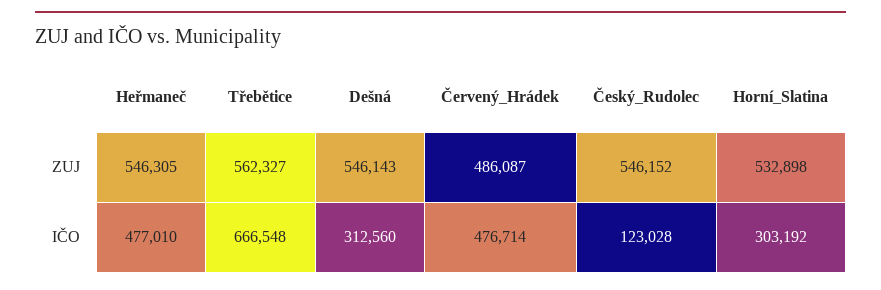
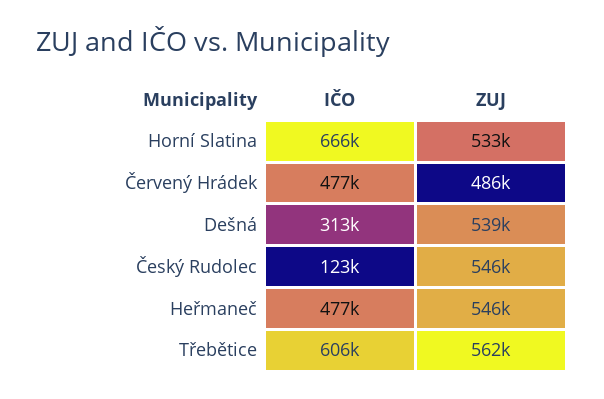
Dešná, ZUJ: 546143 -> 539000
Třebětice, IČO: 666548 -> 606000
Horní_Slatina, IČO: 303192 -> 666000

